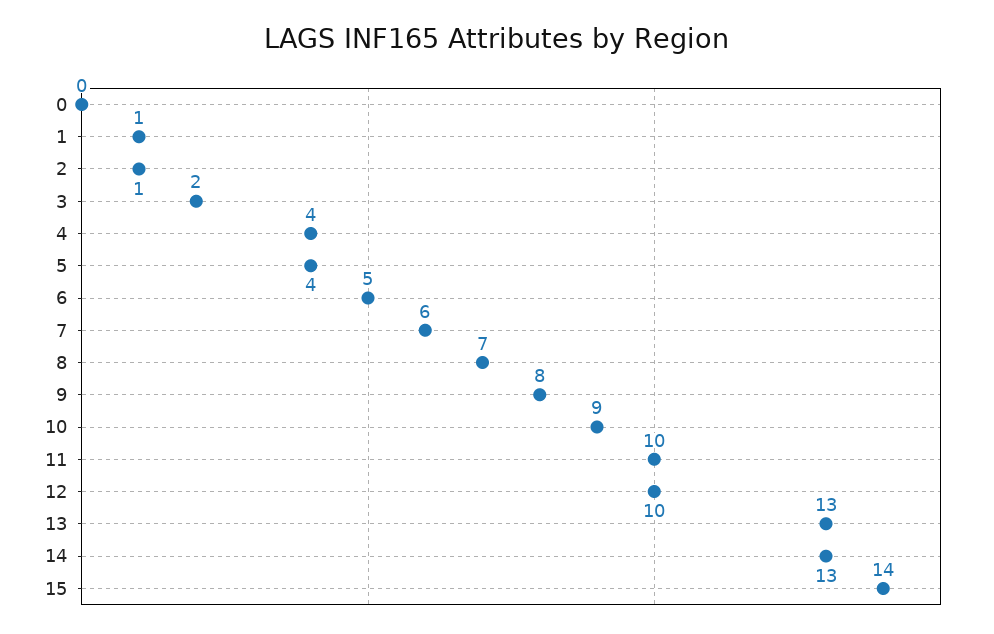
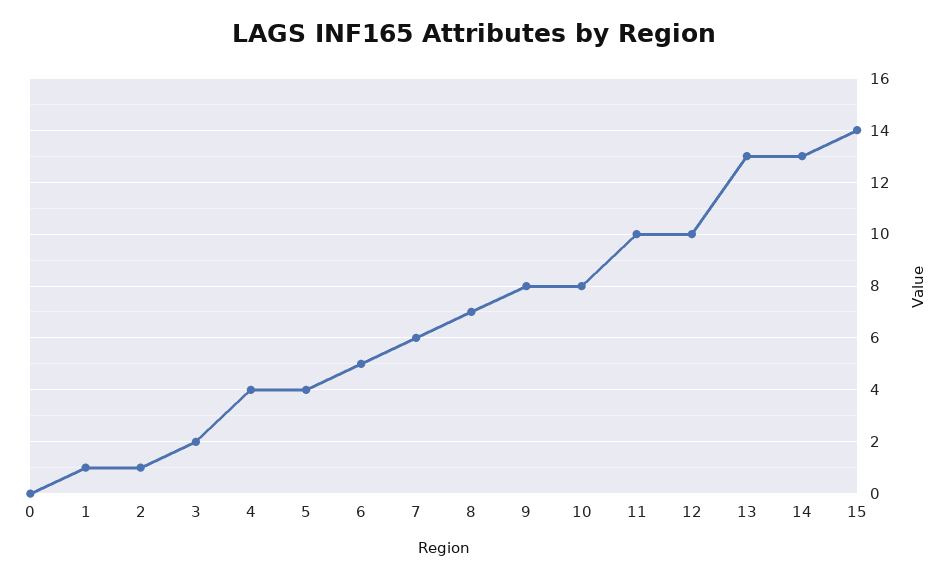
10: 9 -> 8

